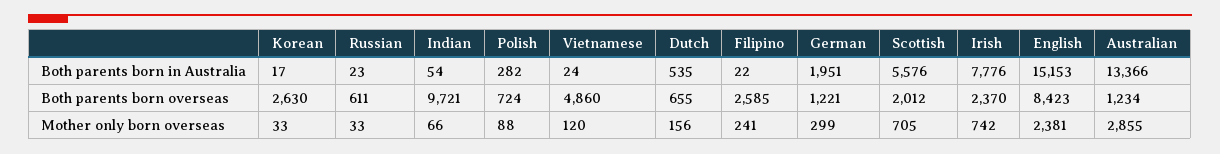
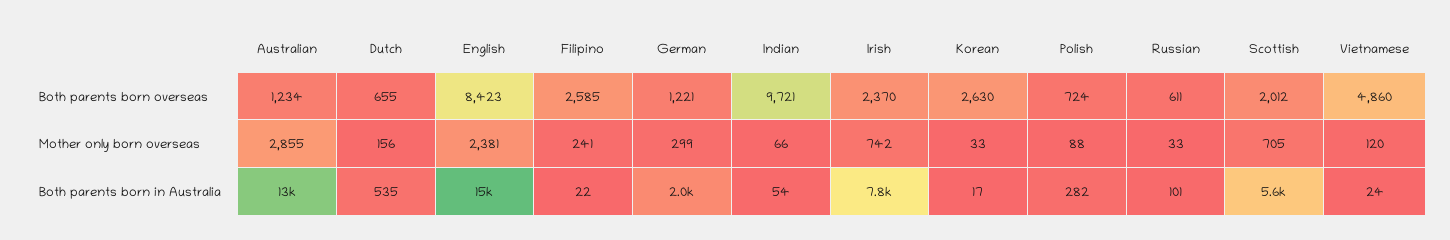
Russian, Both parents born in Australia: 23 -> 101

